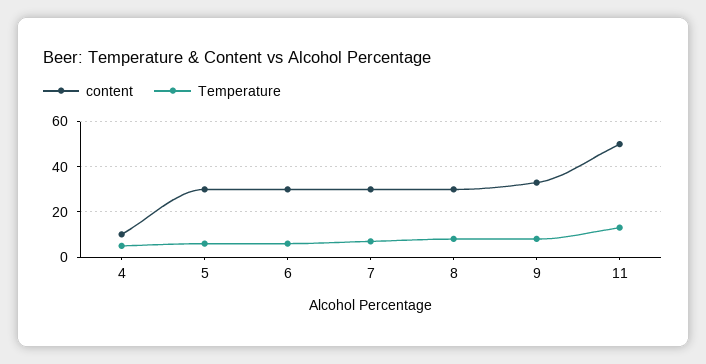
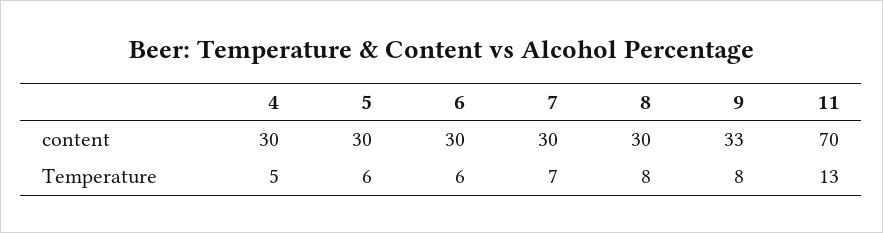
content, 4: 10 -> 30
content, 11: 50 -> 70

